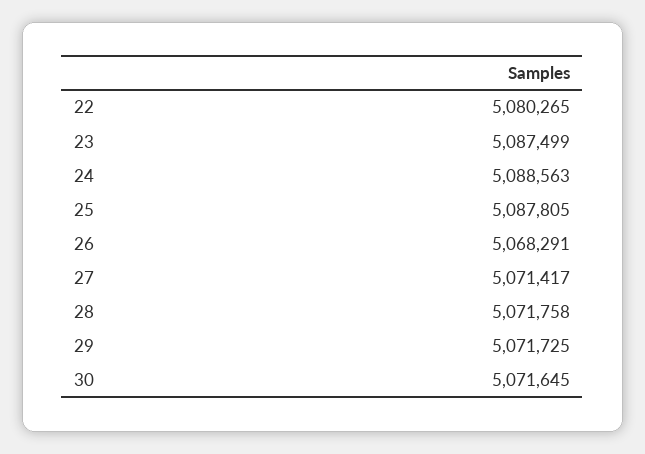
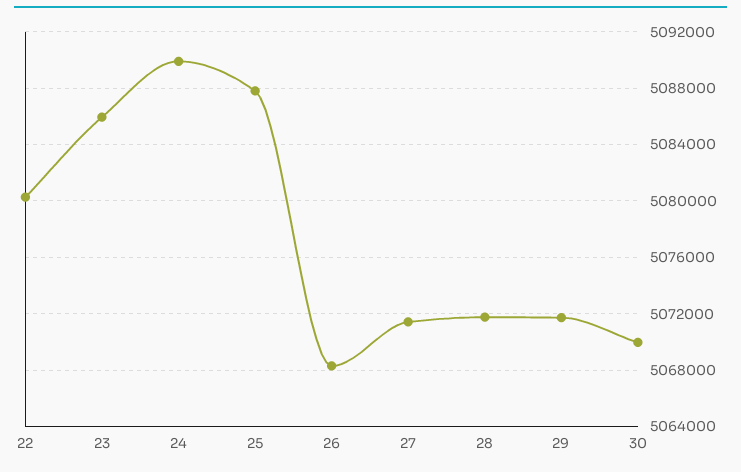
23: 5087499 -> 5086000
24: 5088563 -> 5090000
30: 5071645 -> 5070000

